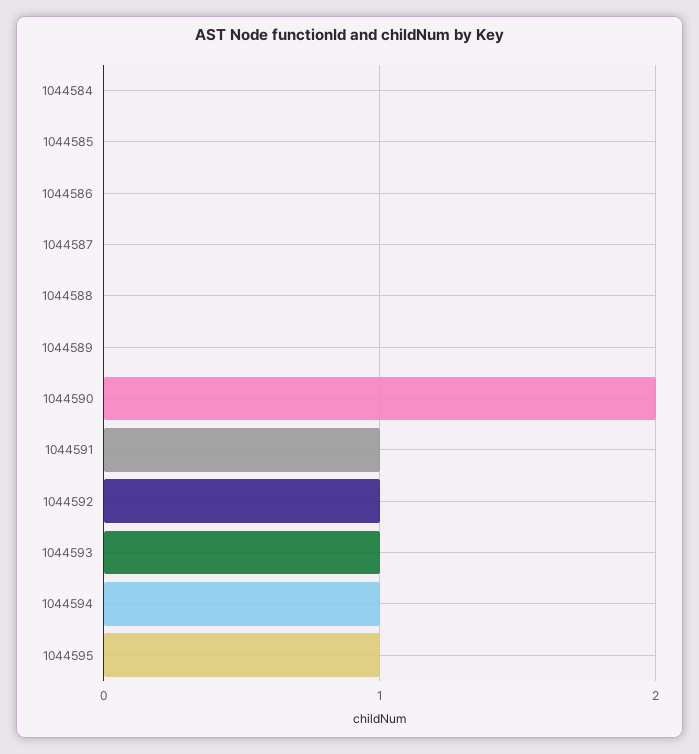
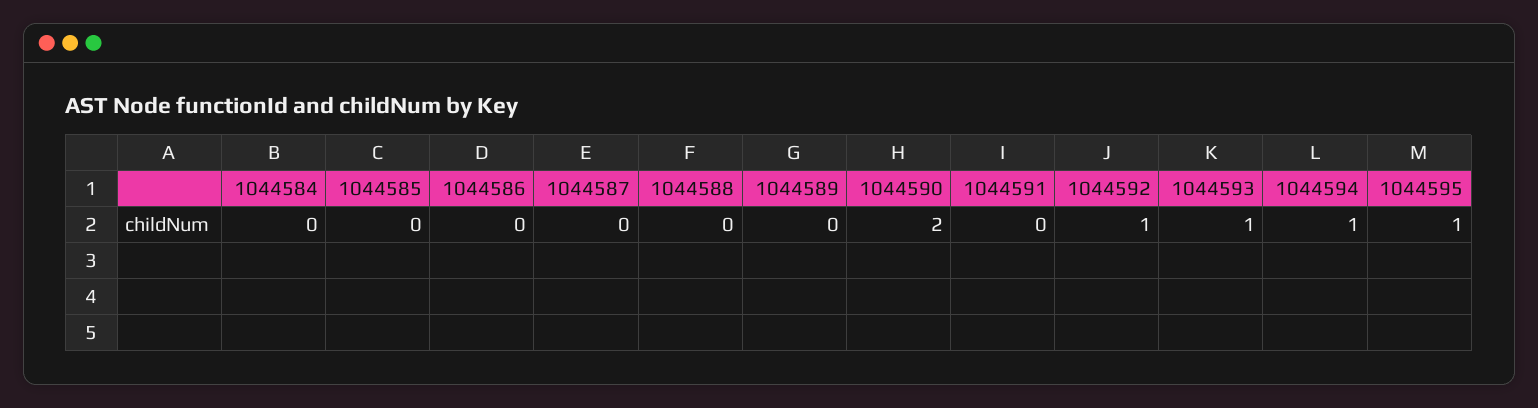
1044591: 1 -> 0

